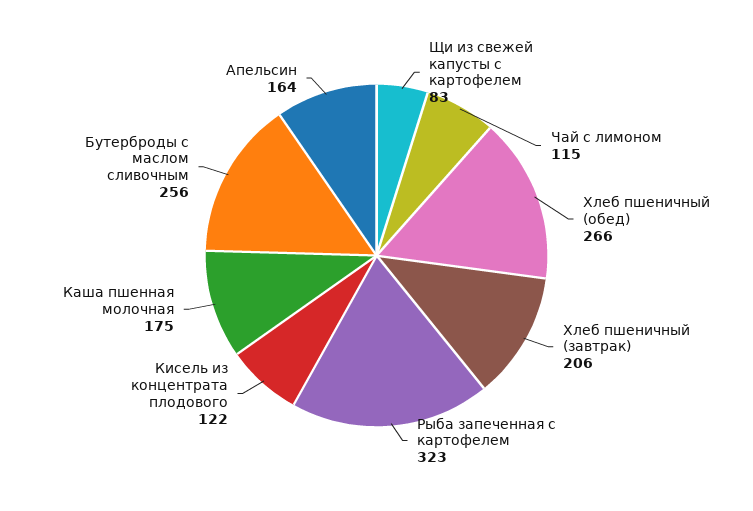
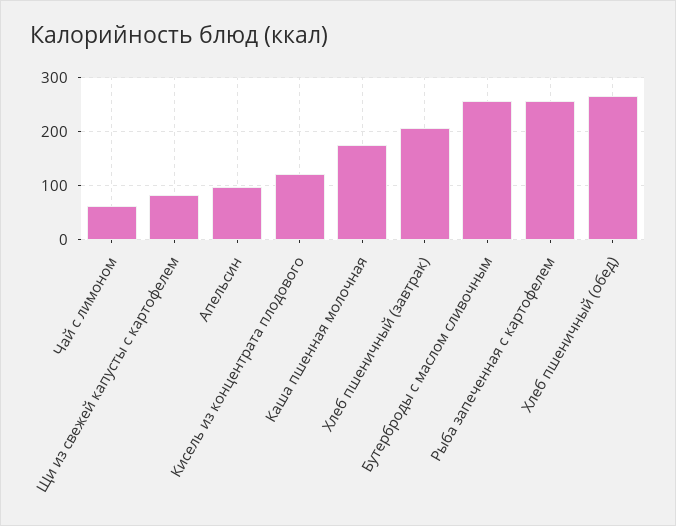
Чай с лимоном: 115 -> 60
Рыба запеченная с картофелем: 323 -> 260
Апельсин: 164 -> 100

